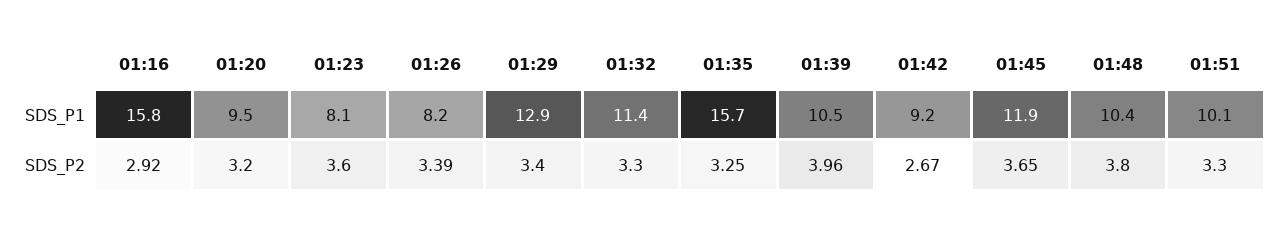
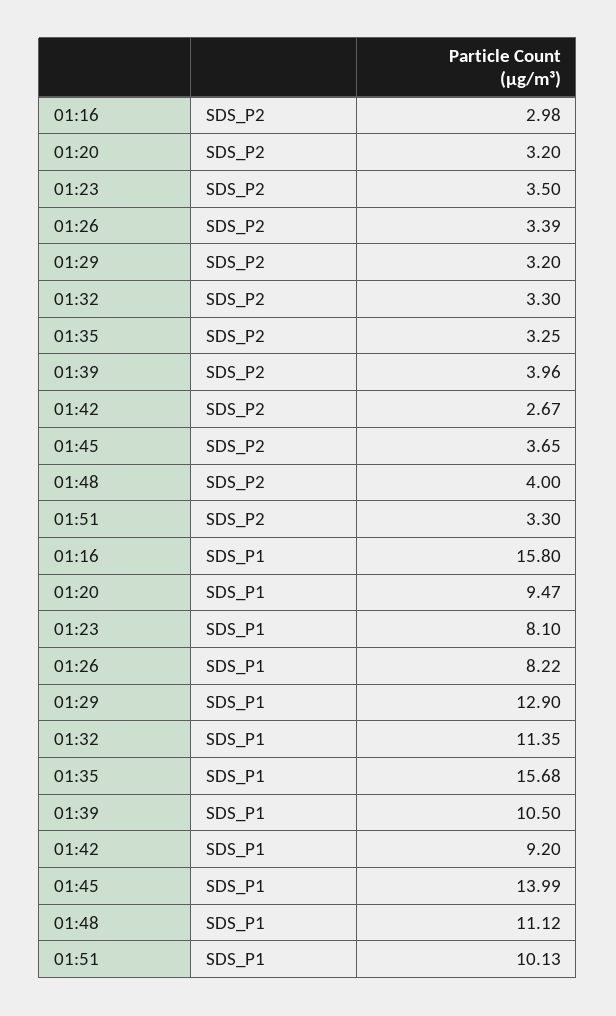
01:45, SDS_P1: 11.9 -> 13.99
01:48, SDS_P1: 10.4 -> 11.12
01:16, SDS_P2: 2.92 -> 2.98
01:23, SDS_P2: 3.6 -> 3.5
01:29, SDS_P2: 3.4 -> 3.2
01:48, SDS_P2: 3.8 -> 4

